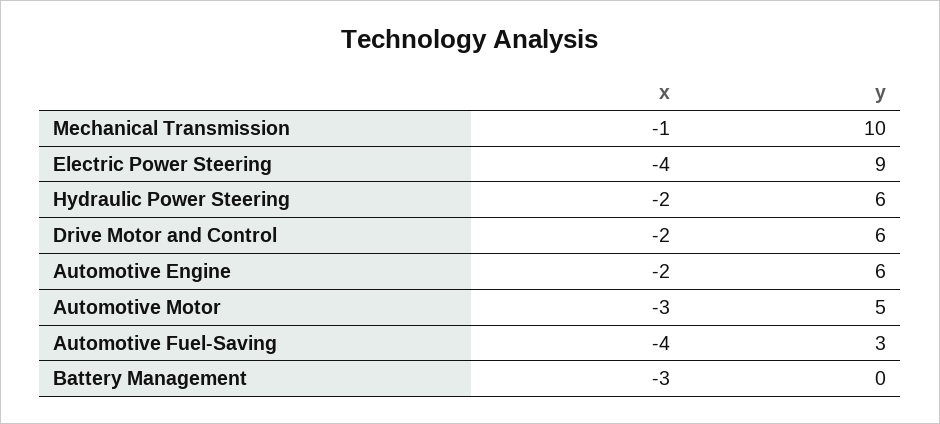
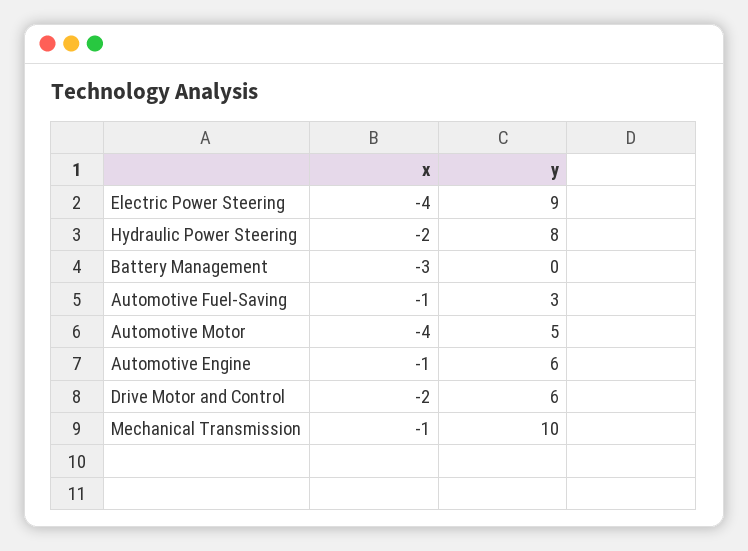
y, Hydraulic Power Steering: 6 -> 8
x, Automotive Engine: -2 -> -1
x, Automotive Motor: -3 -> -4
x, Automotive Fuel-Saving: -4 -> -1

